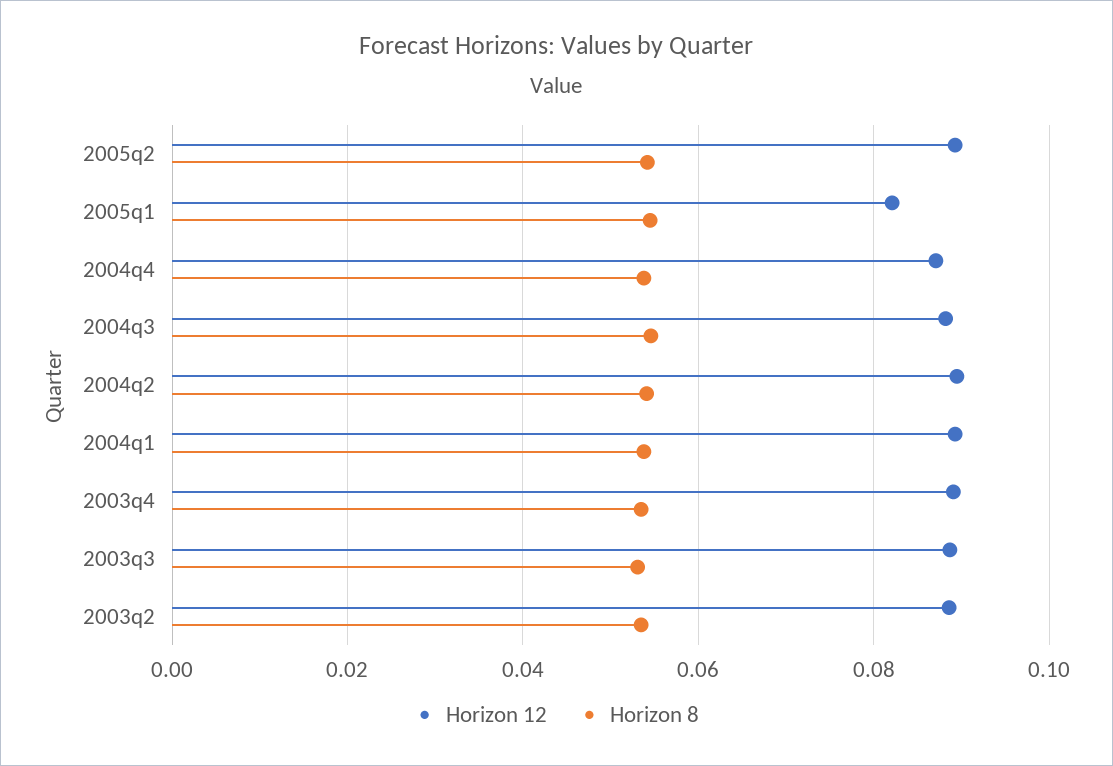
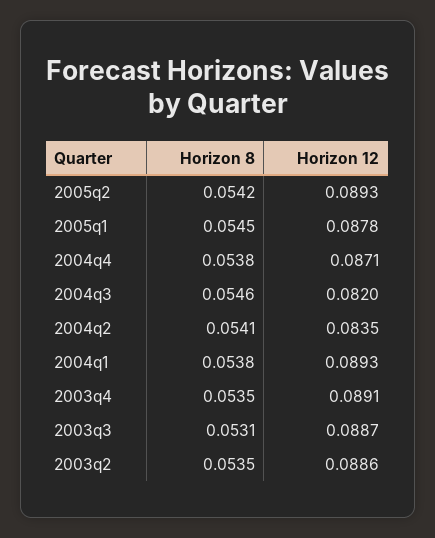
Horizon 12, 2005q1: 0.082 -> 0.0878
Horizon 12, 2004q3: 0.088 -> 0.082
Horizon 12, 2004q2: 0.09 -> 0.0835

